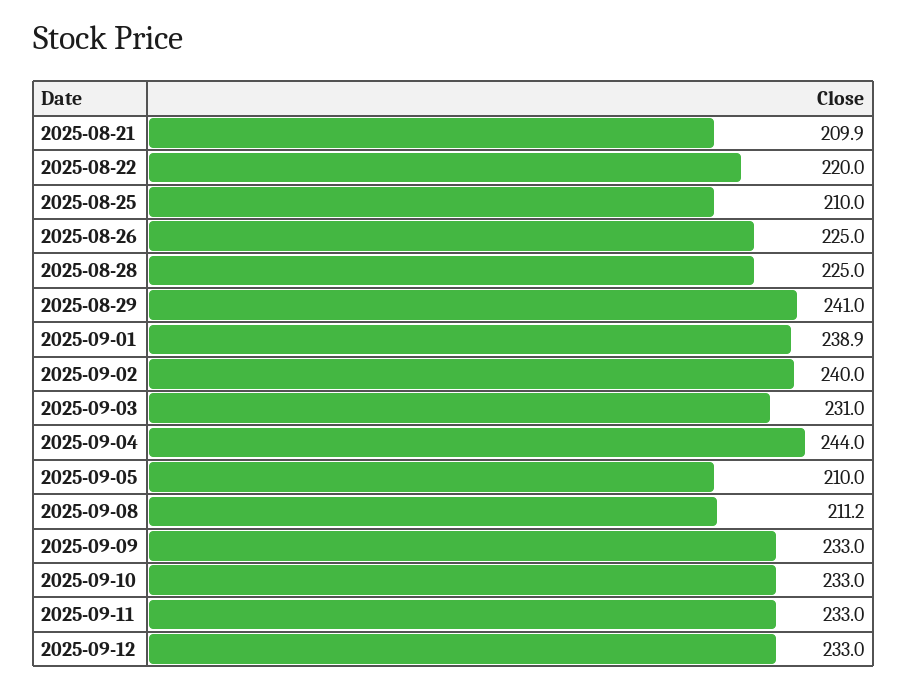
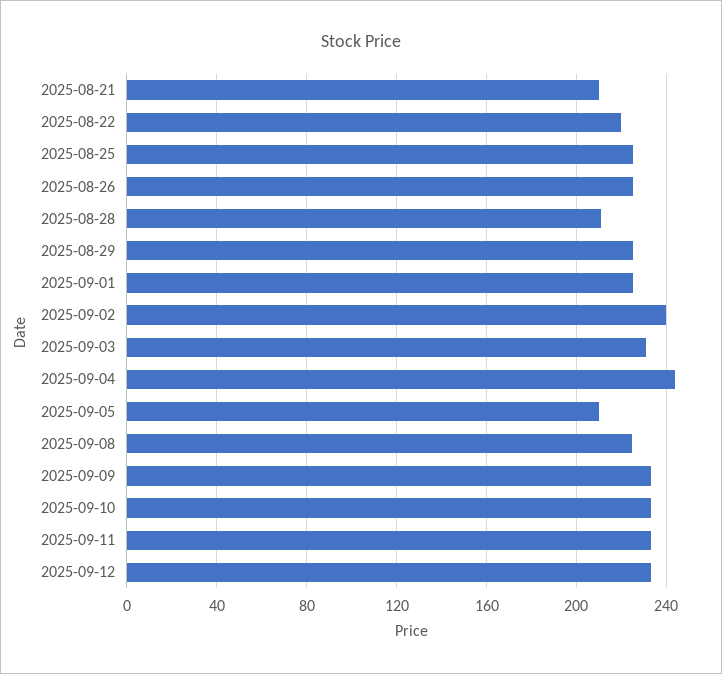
2025-08-25: 210 -> 225
2025-08-28: 225 -> 210
2025-08-29: 241 -> 225
2025-09-01: 238.9 -> 225
2025-09-08: 211.2 -> 225

